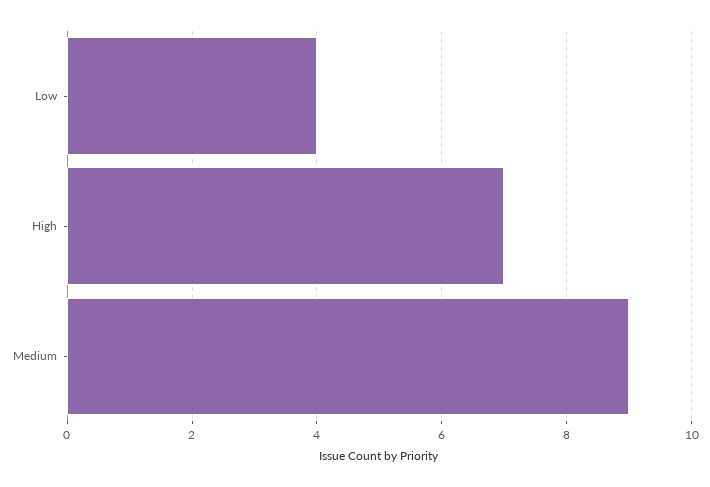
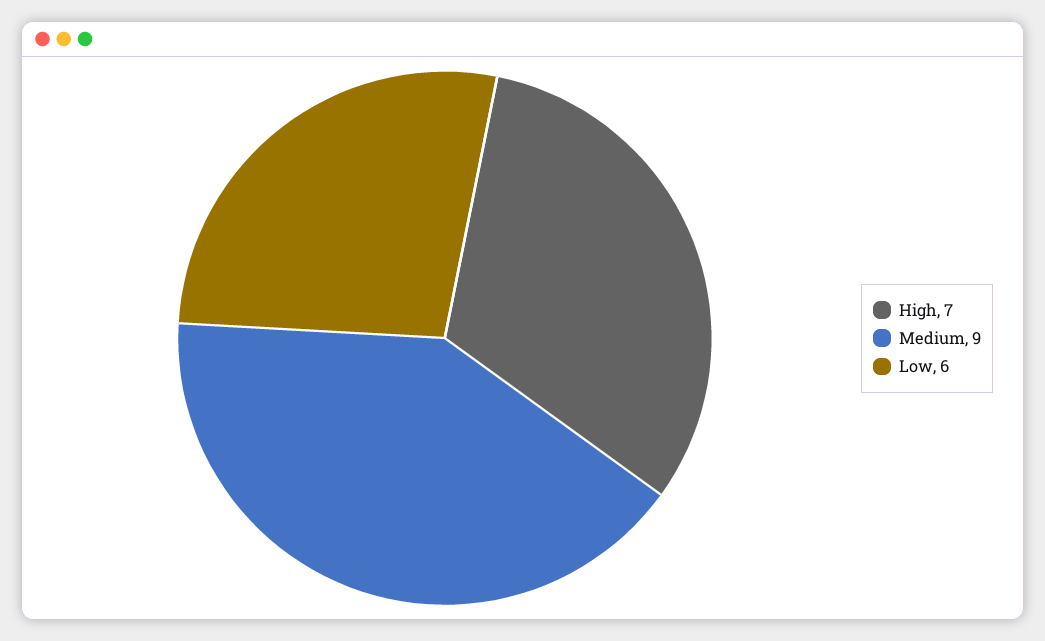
Low: 4 -> 6

